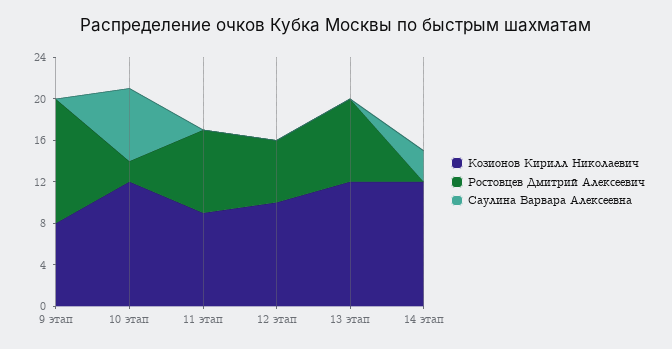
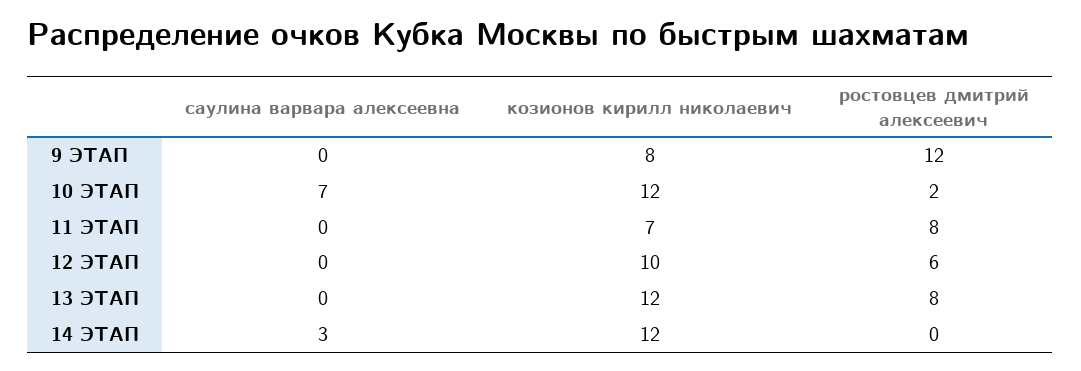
Козионов Кирилл Николаевич, 11 этап: 9 -> 7

